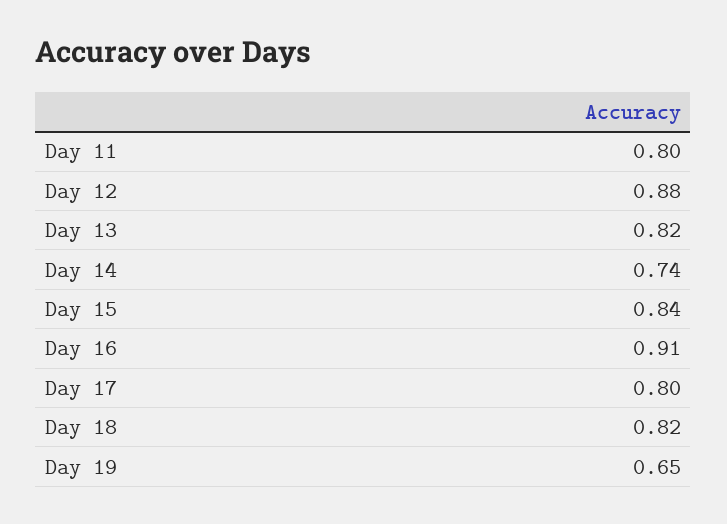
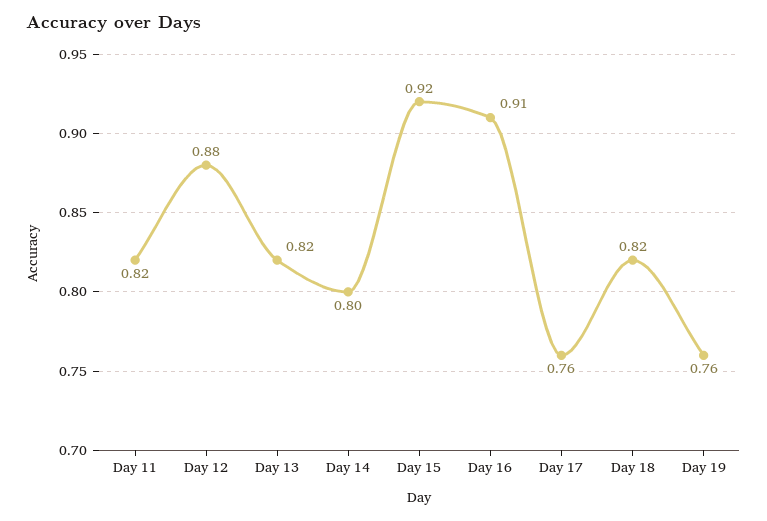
Day 11: 0.8 -> 0.82
Day 14: 0.74 -> 0.8
Day 15: 0.84 -> 0.92
Day 17: 0.8 -> 0.76
Day 19: 0.65 -> 0.76

